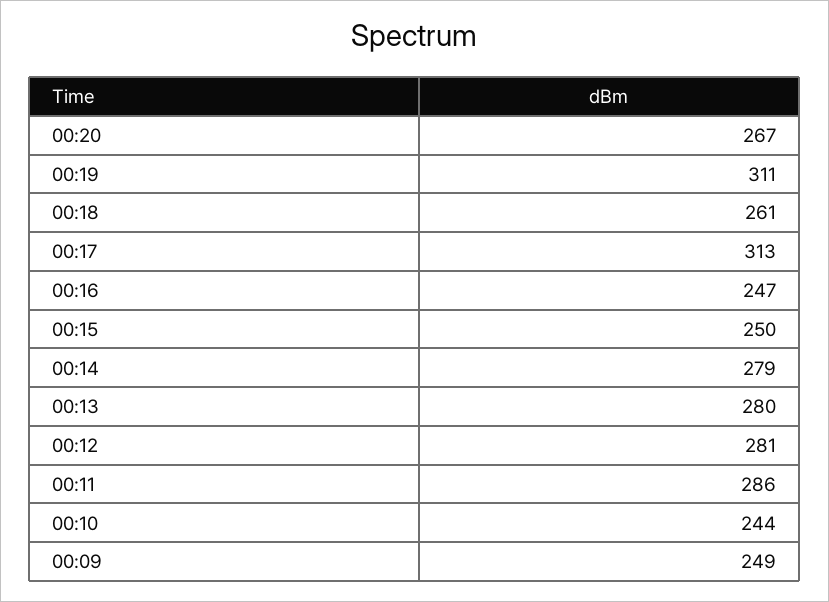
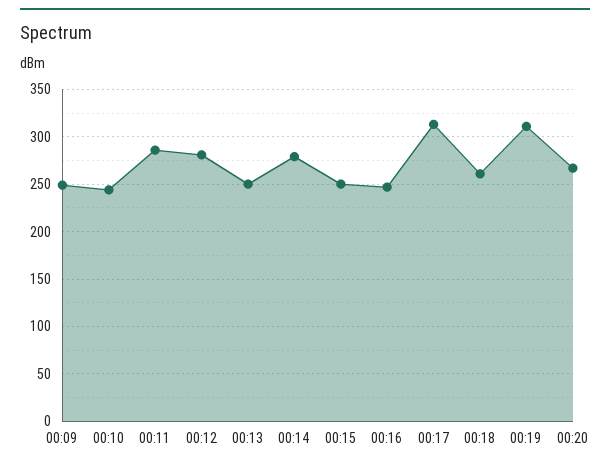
00:13: 280 -> 250

